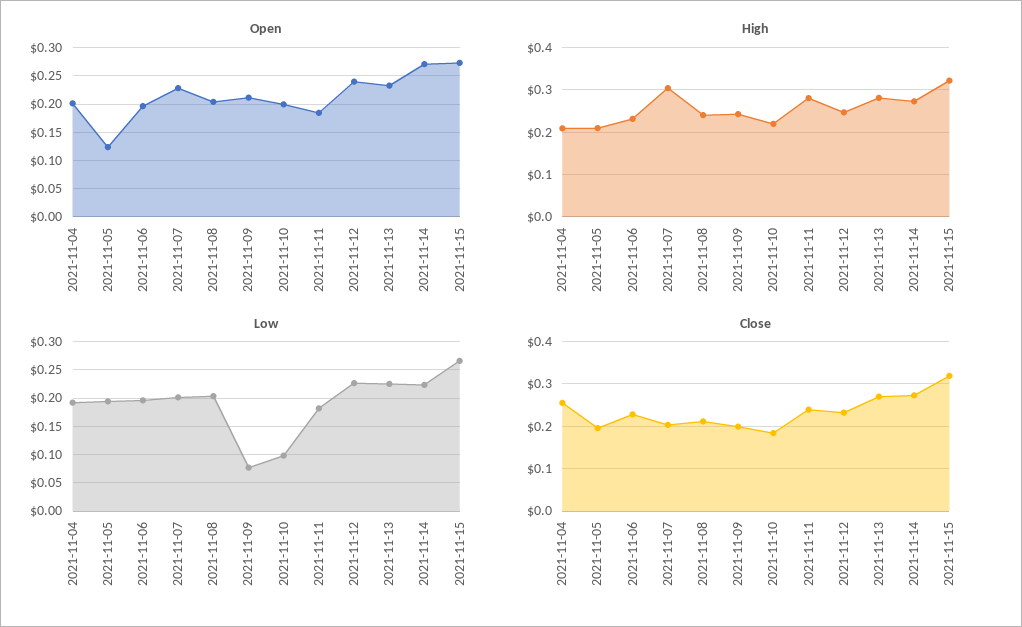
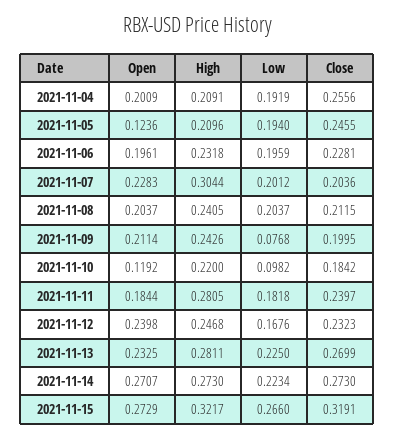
Open, 2021-11-10: 0.2 -> 0.1192
Low, 2021-11-12: 0.225 -> 0.1676
Close, 2021-11-05: 0.2 -> 0.2455

